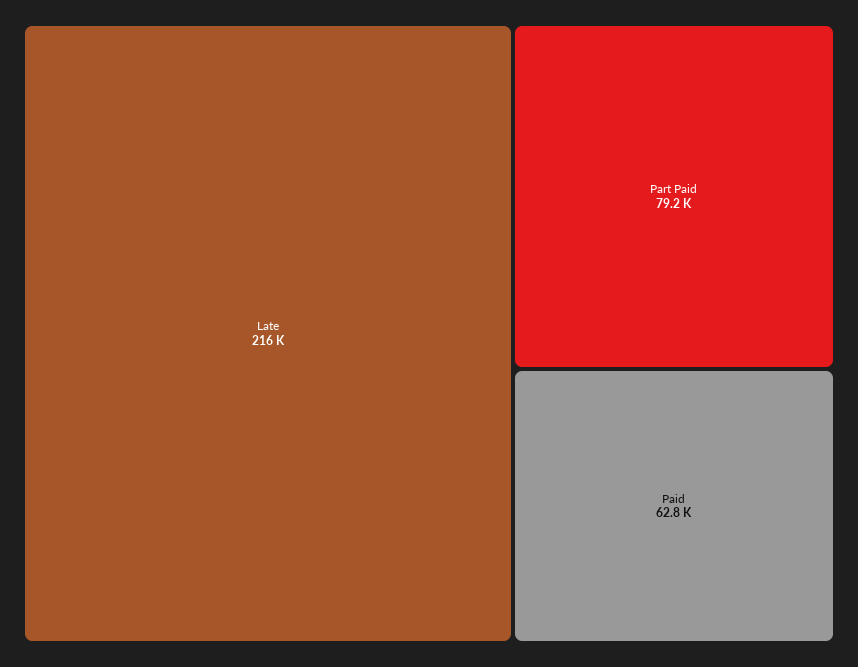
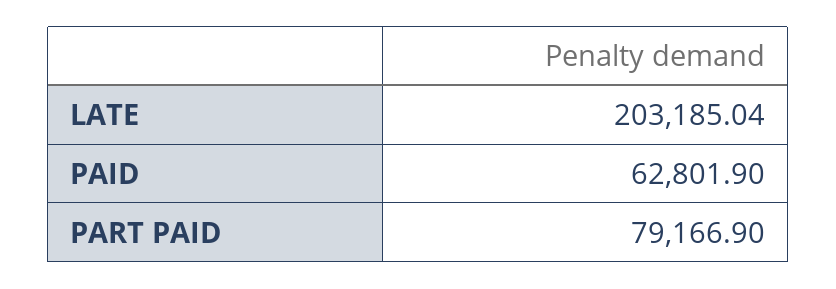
Late: 216000 -> 203185.04

